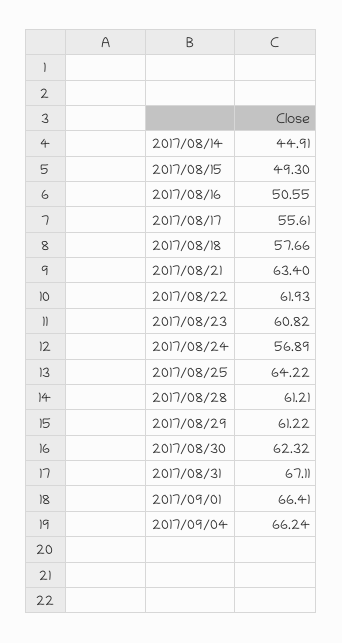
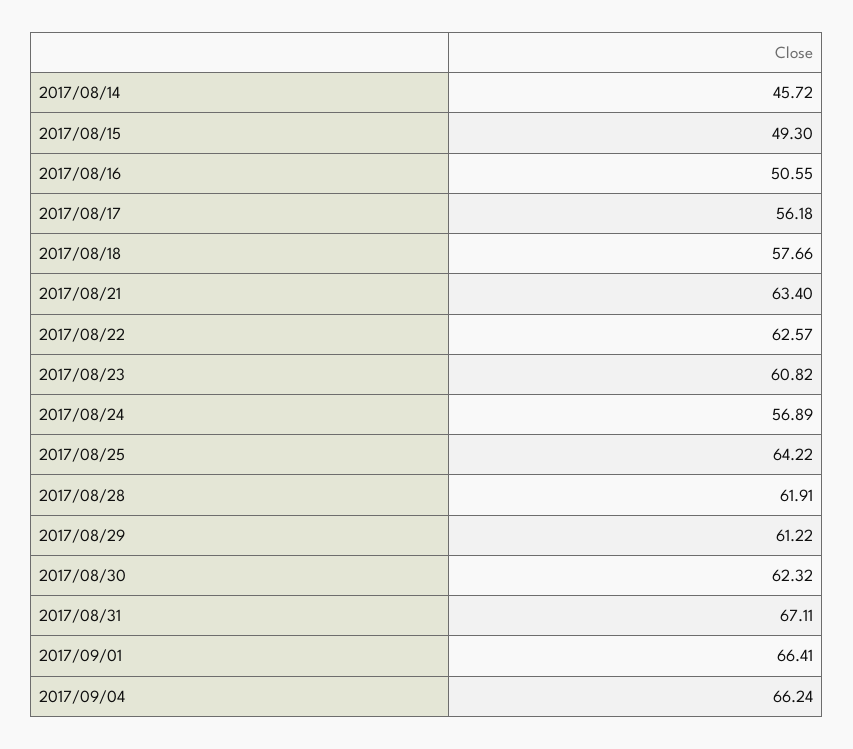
2017/08/14: 44.91 -> 45.72
2017/08/17: 55.61 -> 56.18
2017/08/22: 61.93 -> 62.57
2017/08/28: 61.21 -> 61.91

